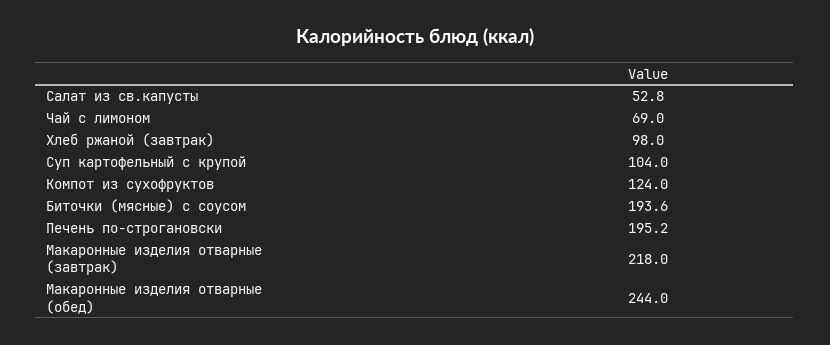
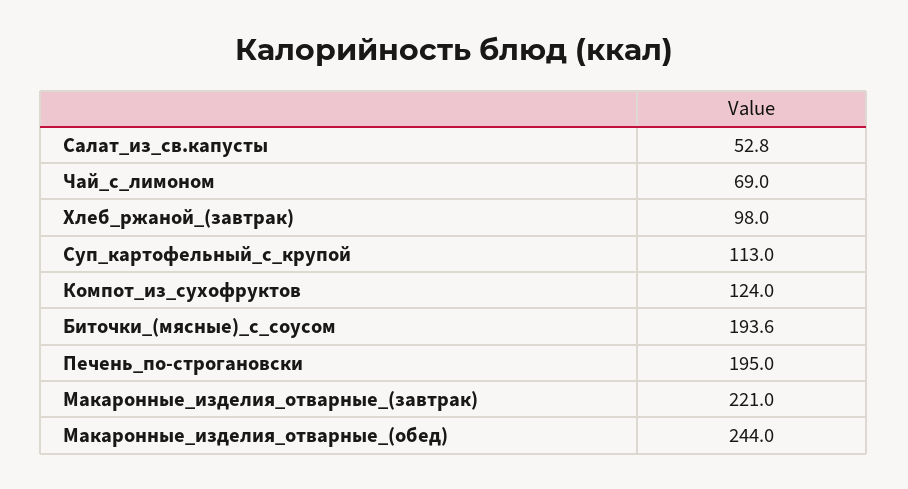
Суп картофельный с крупой: 104 -> 113
Печень по-строгановски: 195.2 -> 195
Макаронные изделия отварные (завтрак): 218 -> 221

